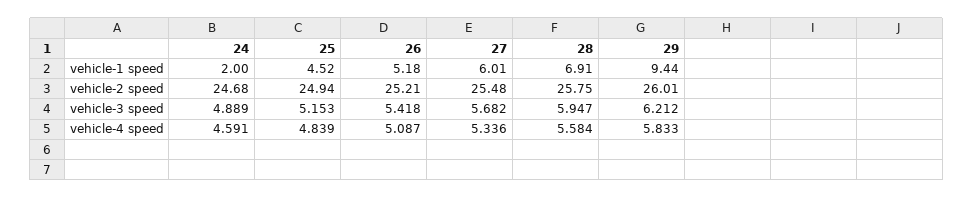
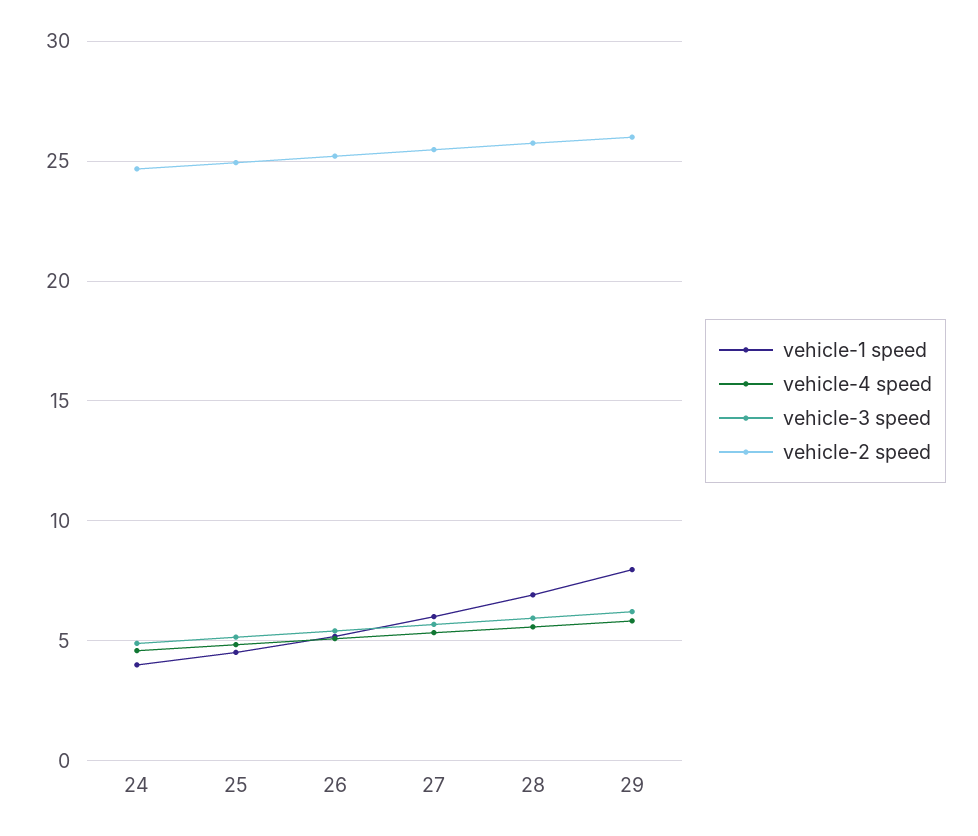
vehicle-1 speed, 24: 2 -> 4
vehicle-1 speed, 29: 9.44 -> 8

